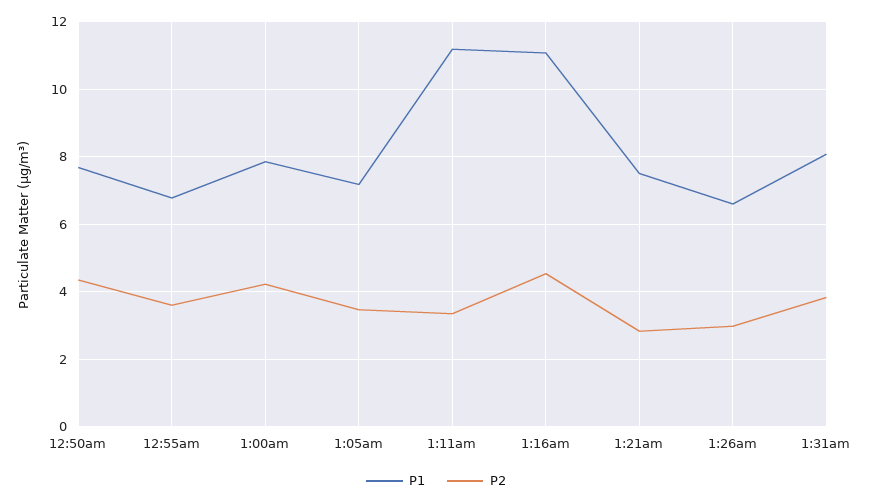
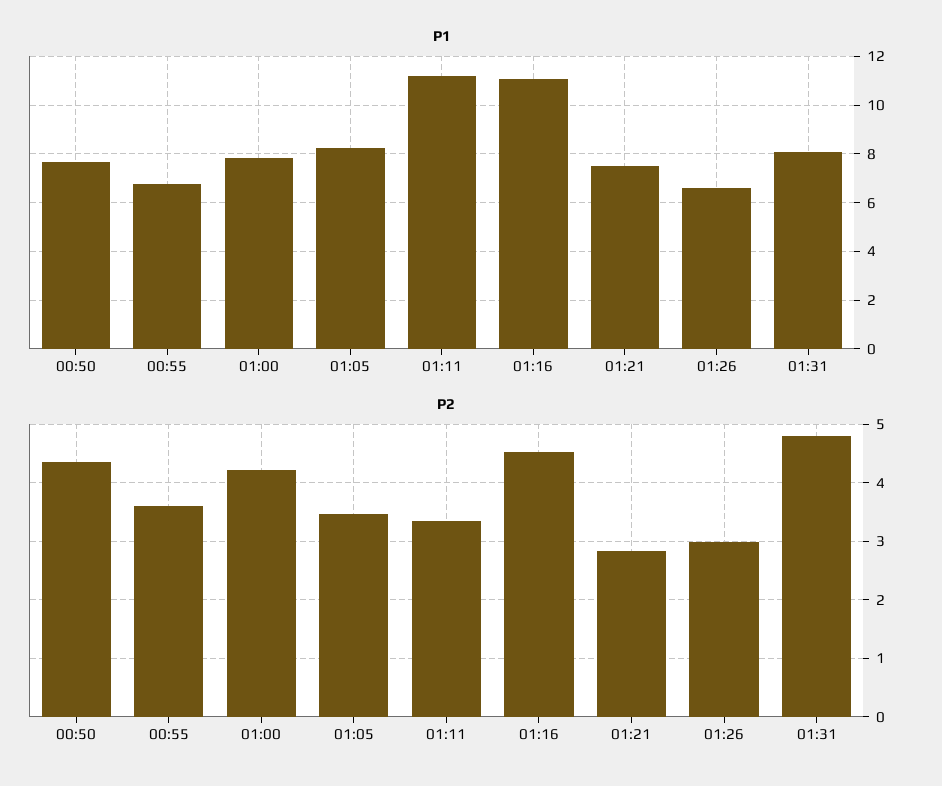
P1, 1:05am: 7.2 -> 8.25
P2, 1:31am: 3.8 -> 4.8

